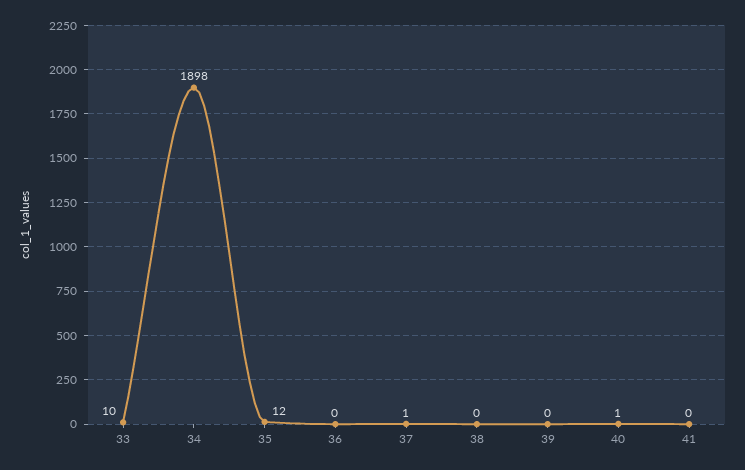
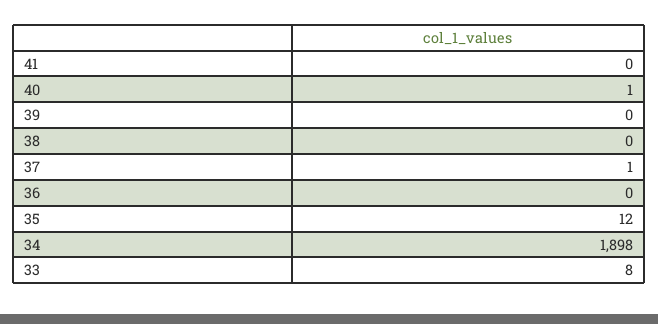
33: 10 -> 8

